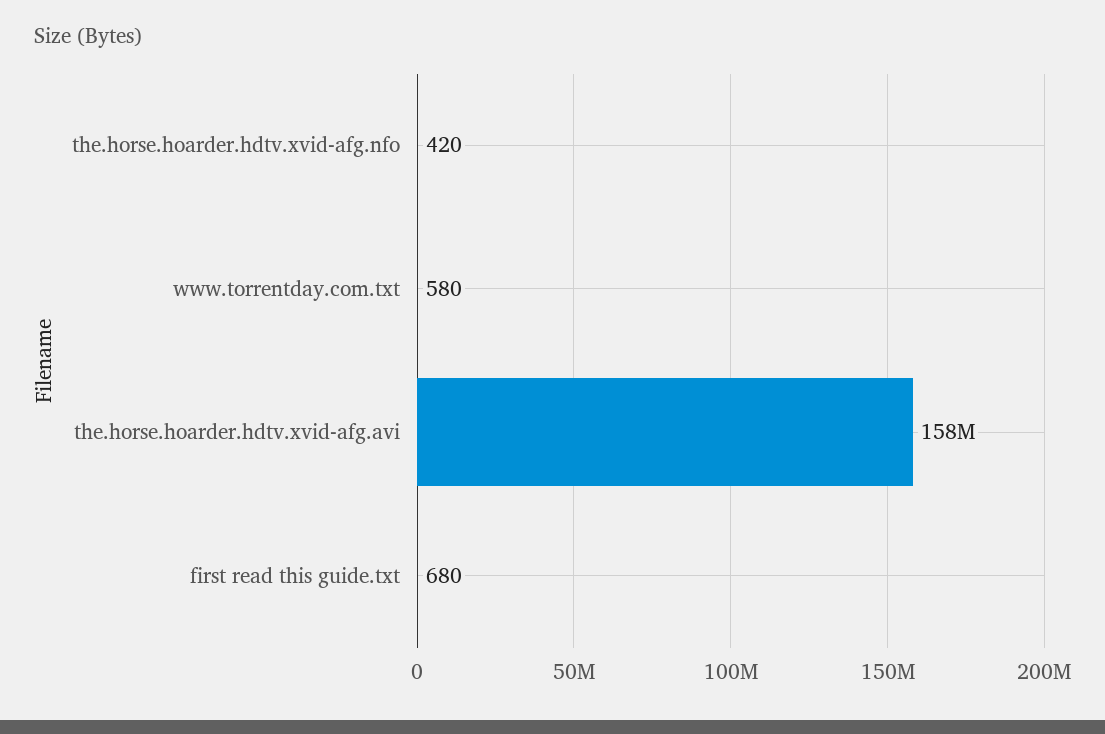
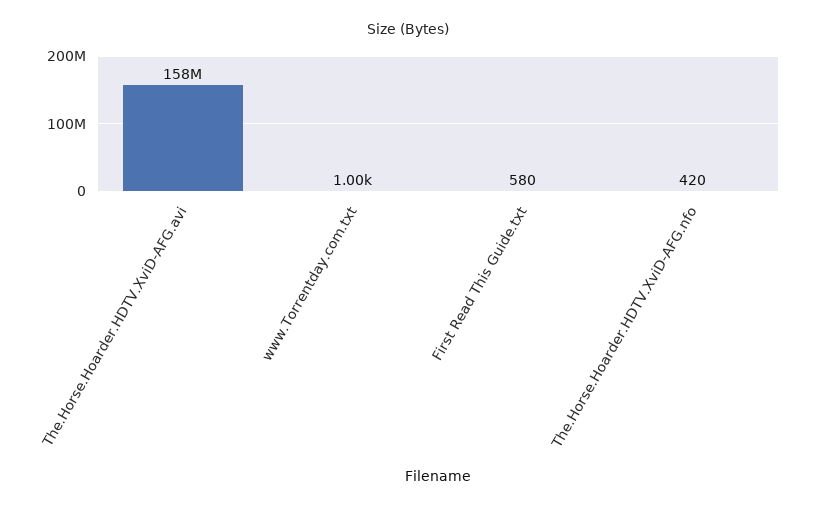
www.torrentday.com.txt: 580 -> 1000
first read this guide.txt: 680 -> 580

